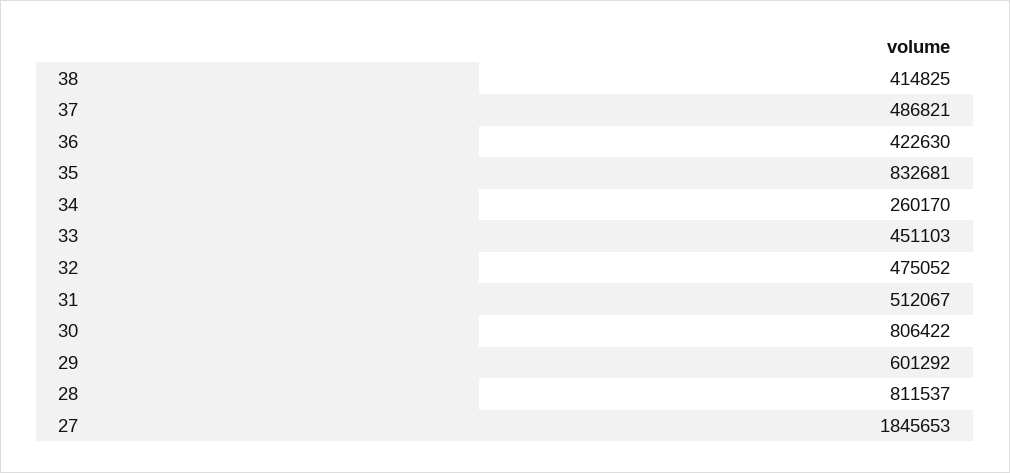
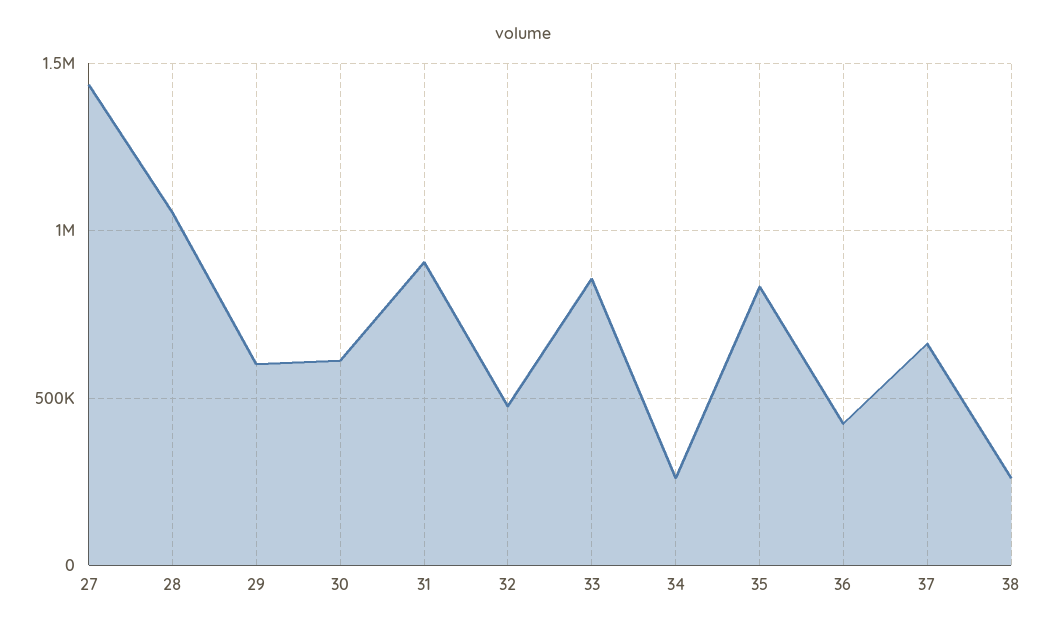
38: 414825 -> 250000
37: 486821 -> 650000
33: 451103 -> 850000
31: 512067 -> 900000
30: 806422 -> 600000
28: 811537 -> 1050000
27: 1845653 -> 1450000

